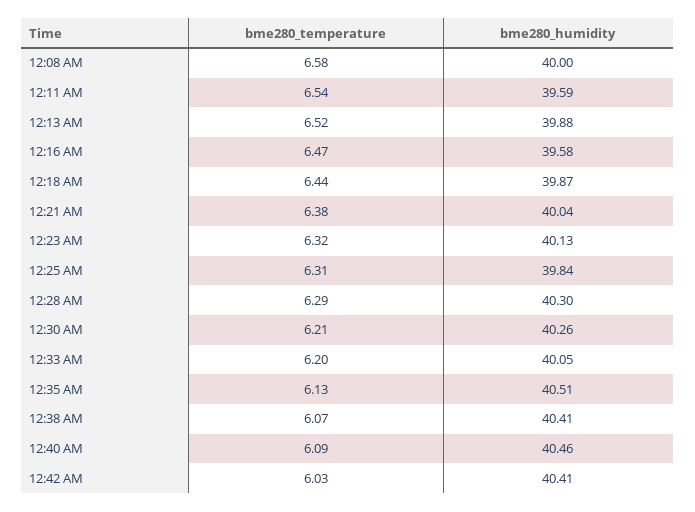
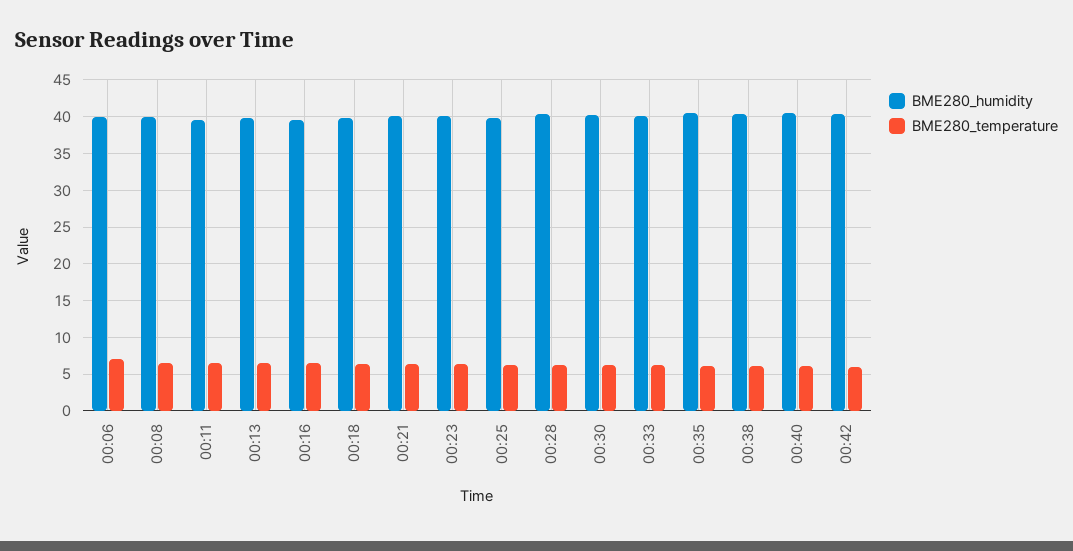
bme280_humidity, 00:06: none -> 40
bme280_temperature, 00:06: none -> 7

